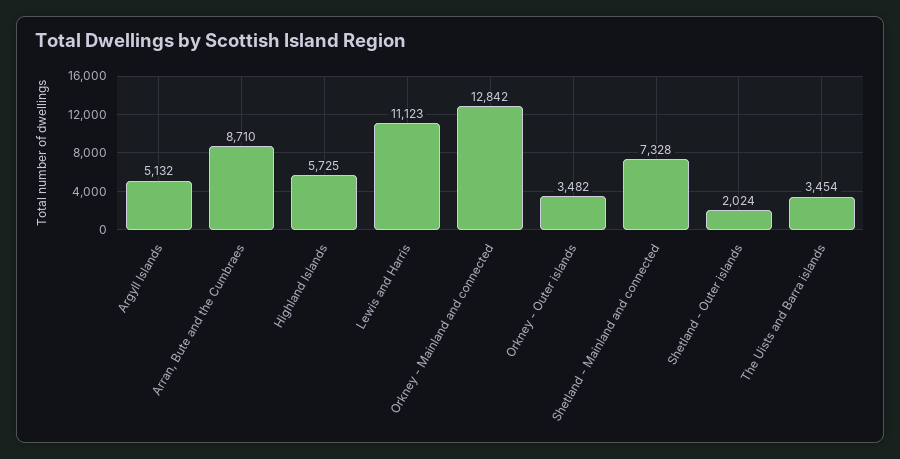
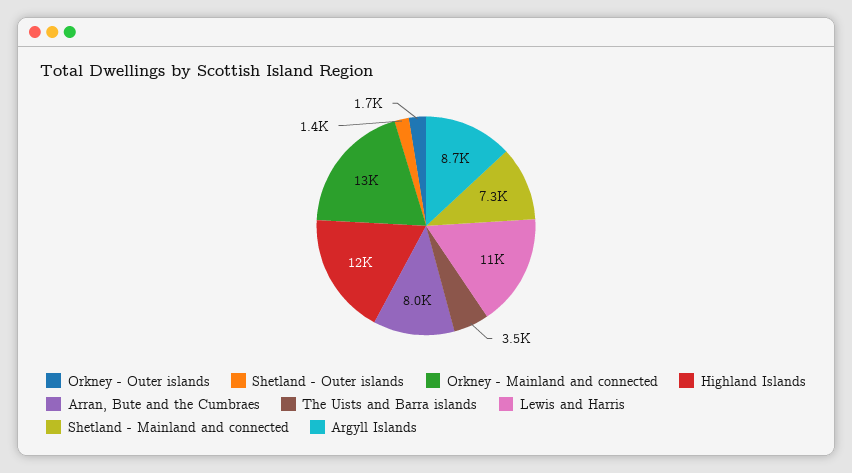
Argyll Islands: 5132 -> 8700
Arran, Bute and the Cumbraes: 8710 -> 8000
Highland Islands: 5725 -> 12000
Orkney - Outer islands: 3482 -> 1700
Shetland - Outer islands: 2024 -> 1400

